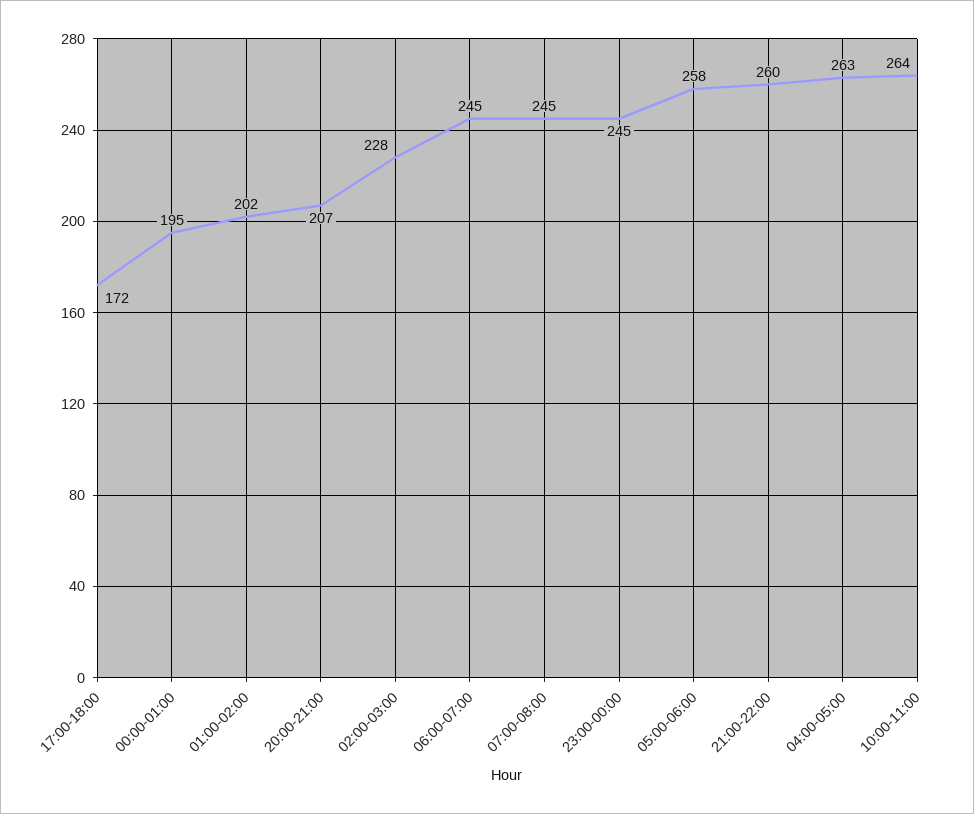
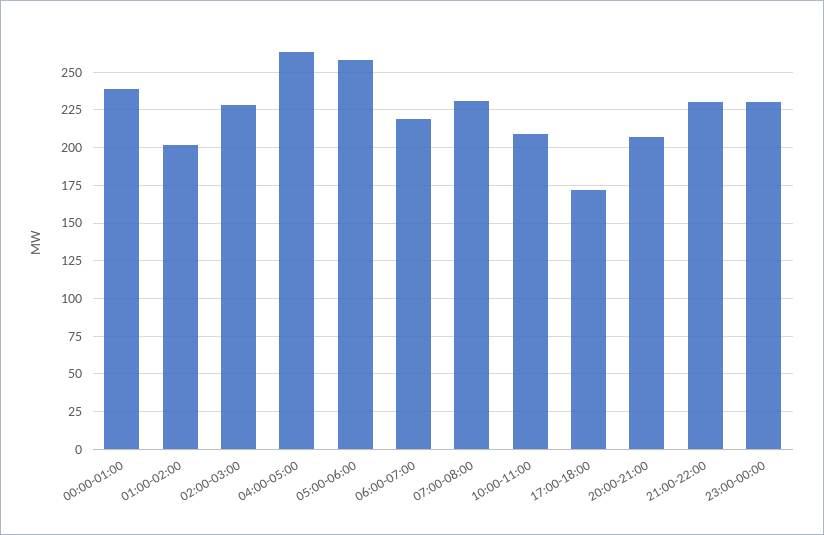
00:00-01:00: 195 -> 240
06:00-07:00: 245 -> 220
07:00-08:00: 245 -> 230
23:00-00:00: 245 -> 230
21:00-22:00: 260 -> 230
10:00-11:00: 264 -> 210

